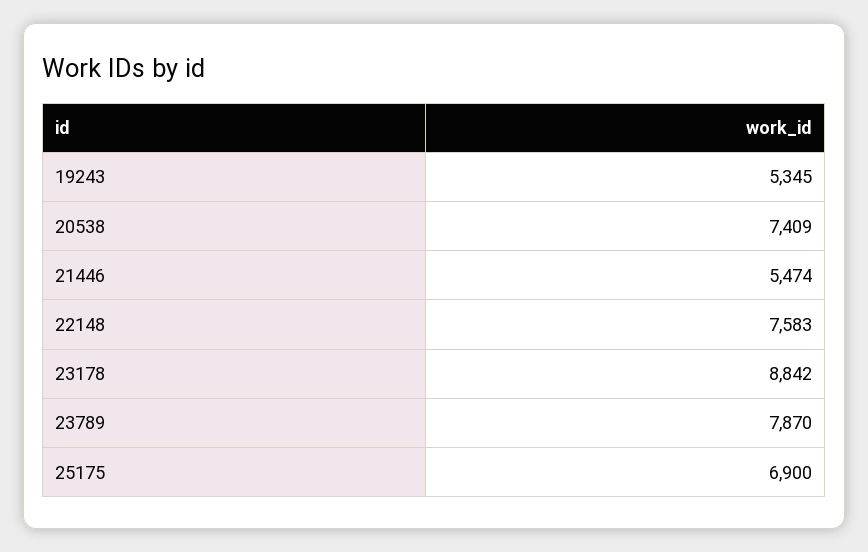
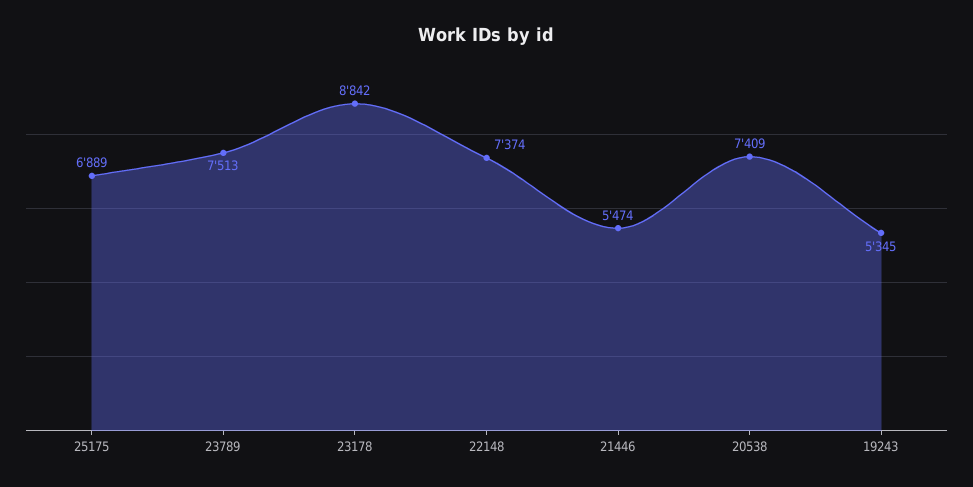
22148: 7583 -> 7374
23789: 7870 -> 7513
25175: 6900 -> 6889

